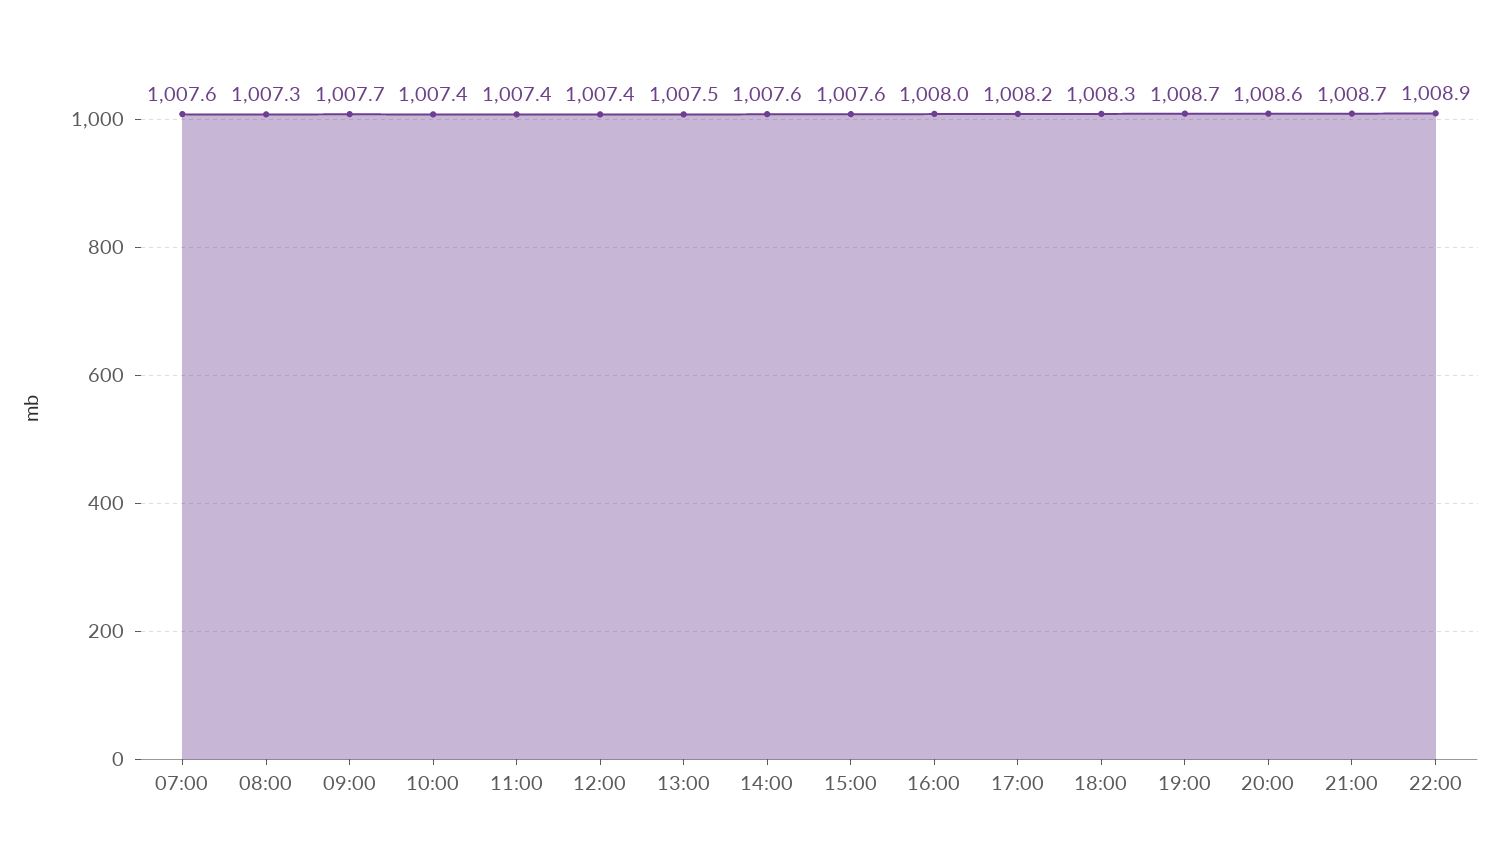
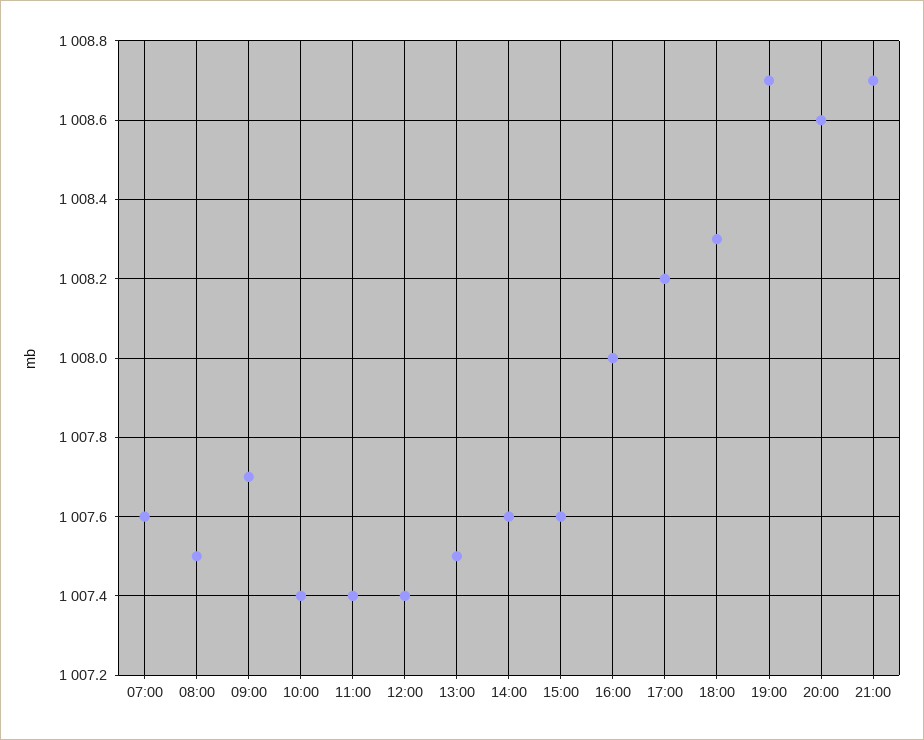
08:00: 1007.3 -> 1007.5
22:00: 1008.9 -> none

